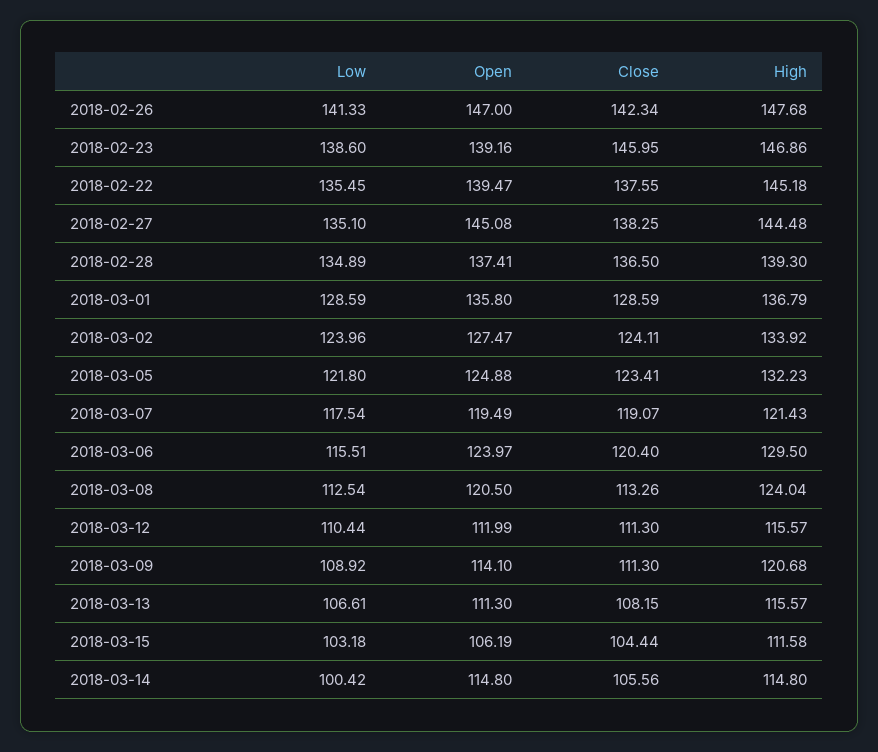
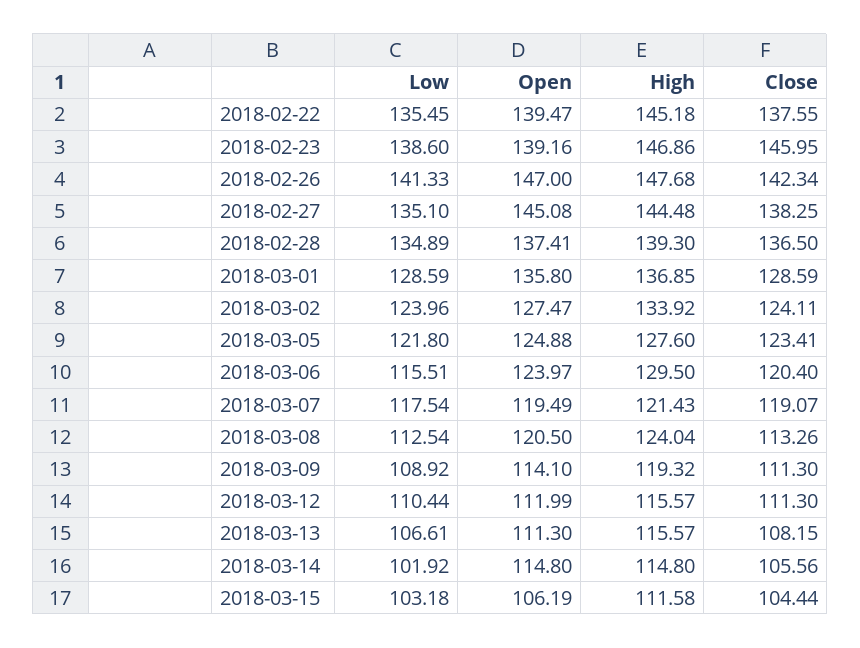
High, 2018-03-01: 136.79 -> 136.85
High, 2018-03-05: 132.23 -> 127.6
High, 2018-03-09: 120.68 -> 119.32
Low, 2018-03-14: 100.42 -> 101.92

